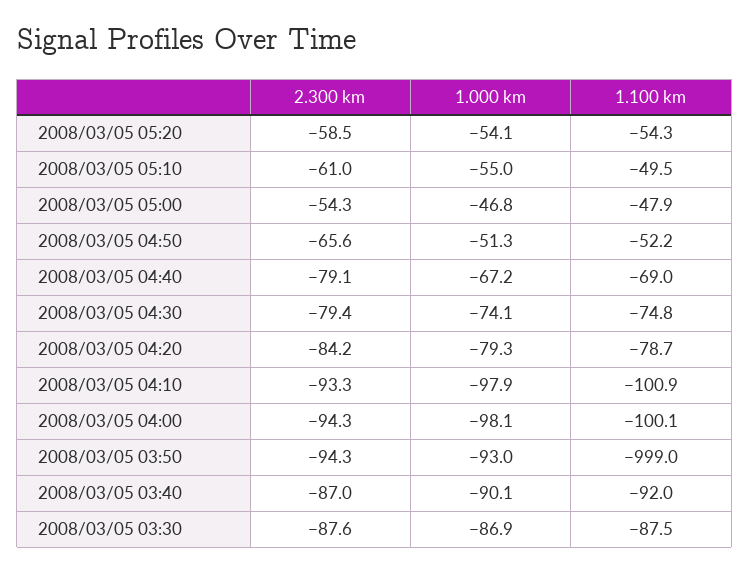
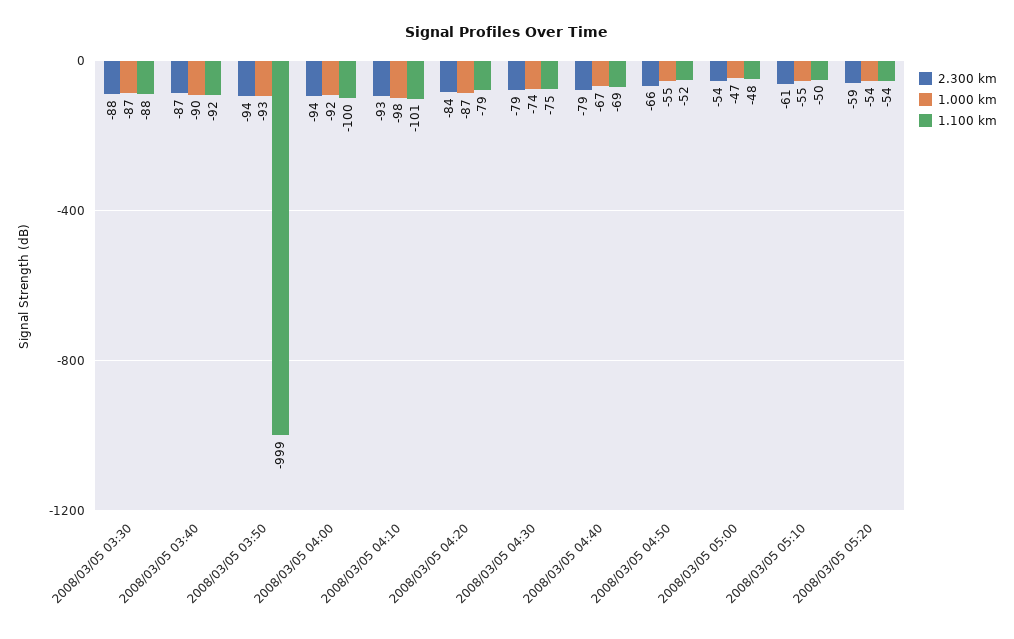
1.000 km, 2008/03/05 04:50: -51.3 -> -55
1.000 km, 2008/03/05 04:20: -79.3 -> -87
1.000 km, 2008/03/05 04:00: -98.1 -> -92

